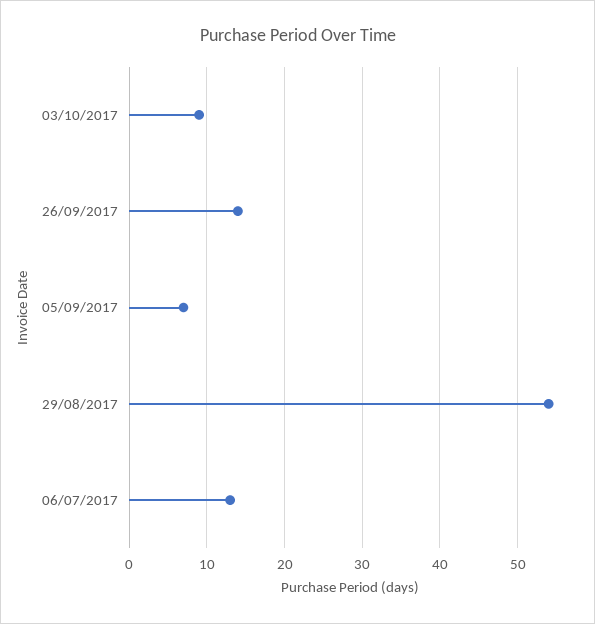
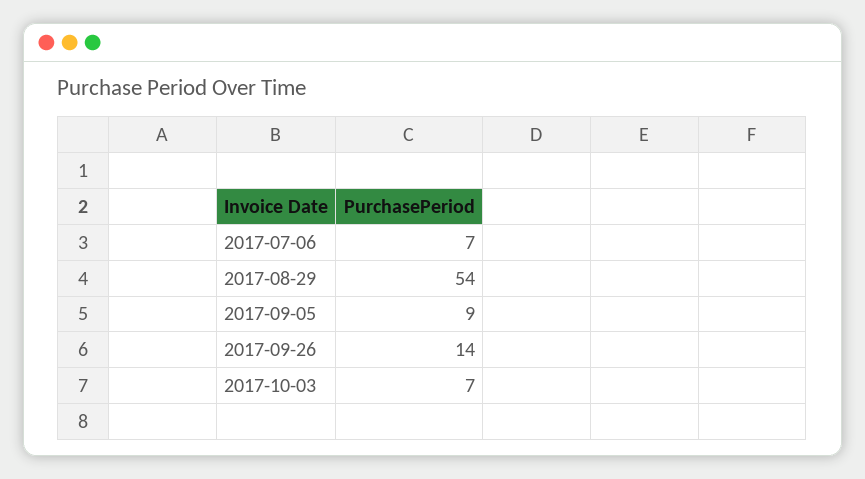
03/10/2017: 9 -> 7
05/09/2017: 7 -> 9
06/07/2017: 13 -> 7

